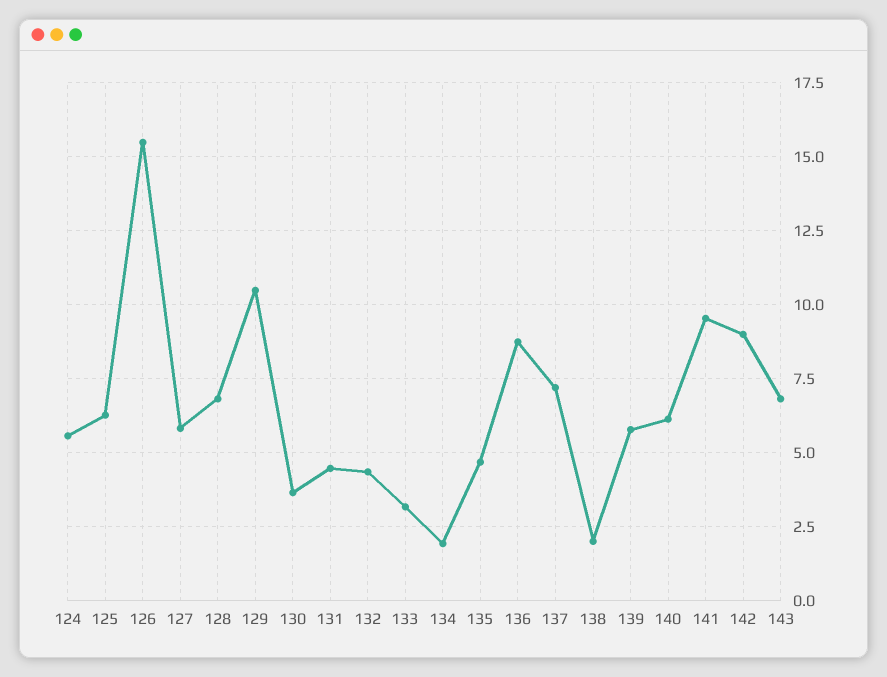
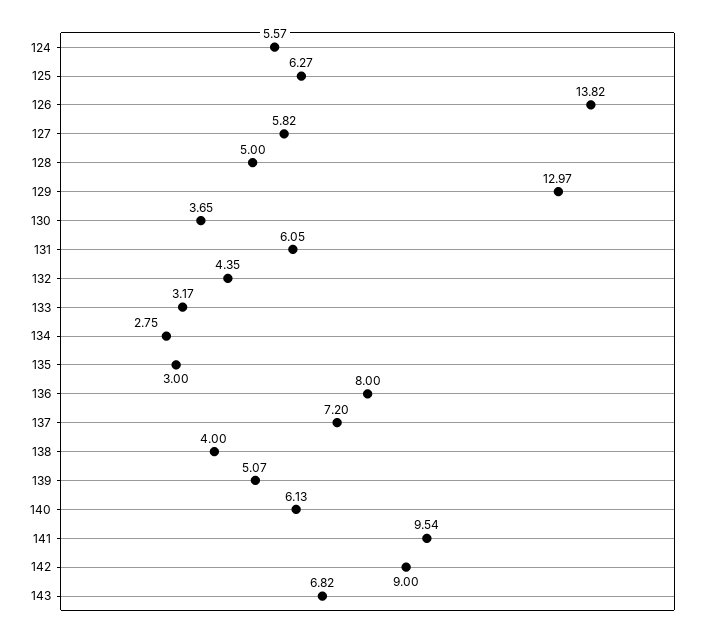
126: 15.5 -> 13.82
128: 6.75 -> 5
129: 10.5 -> 12.97
131: 4.5 -> 6.05
134: 2 -> 2.75
135: 4.75 -> 3
136: 8.75 -> 8
138: 2 -> 4
139: 5.75 -> 5.07

